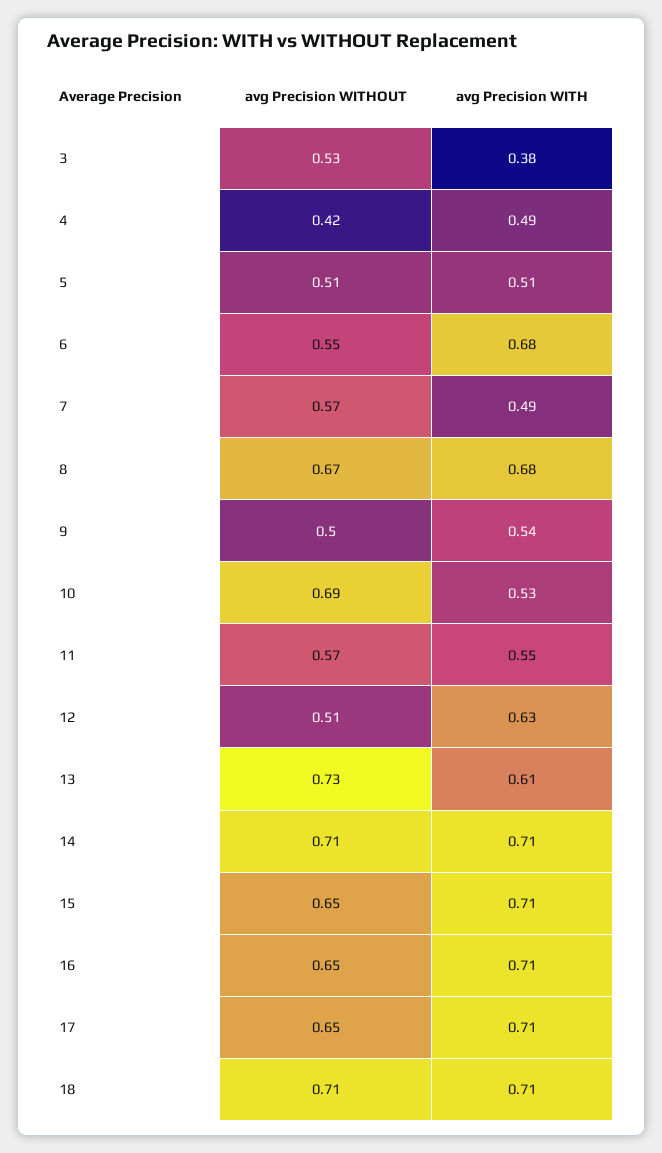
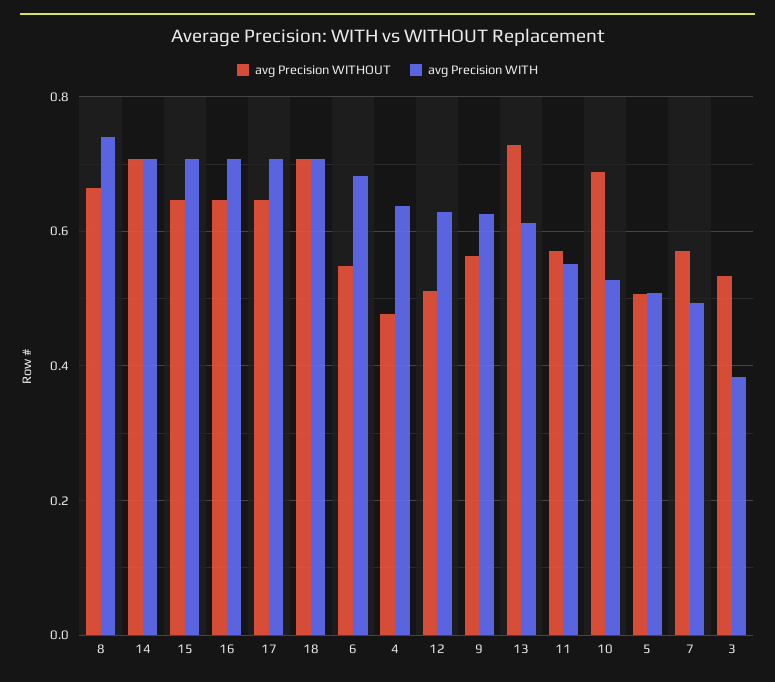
avg Precision WITHOUT, 4: 0.42 -> 0.48
avg Precision WITH, 4: 0.49 -> 0.64
avg Precision WITH, 8: 0.68 -> 0.74
avg Precision WITHOUT, 9: 0.5 -> 0.56
avg Precision WITH, 9: 0.54 -> 0.62

